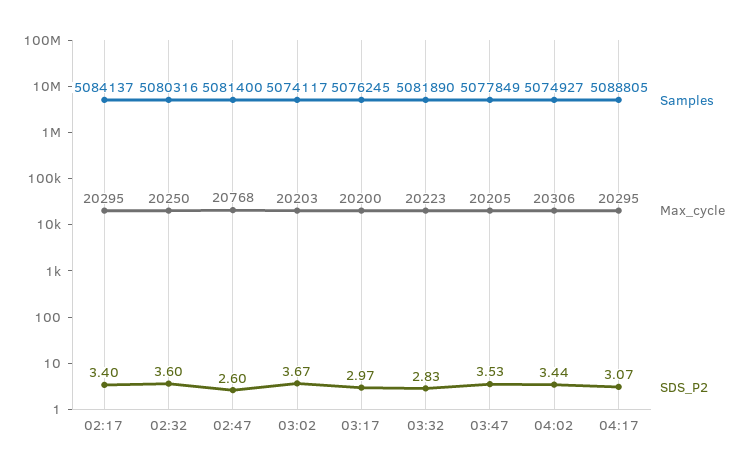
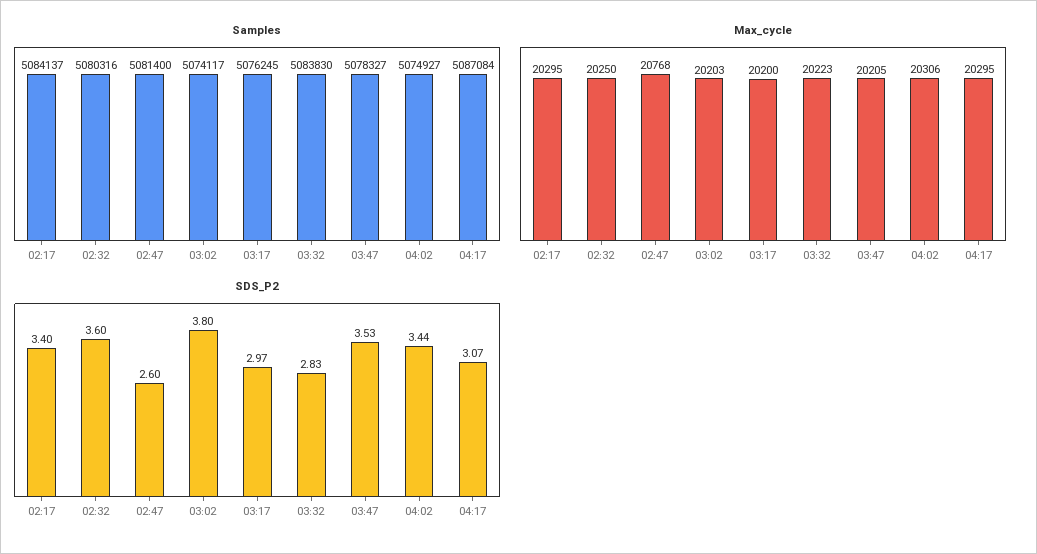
SDS_P2, 03:02: 3.67 -> 3.8
Samples, 03:32: 5081890 -> 5083830
Samples, 03:47: 5077849 -> 5078327
Samples, 04:17: 5088805 -> 5087084

